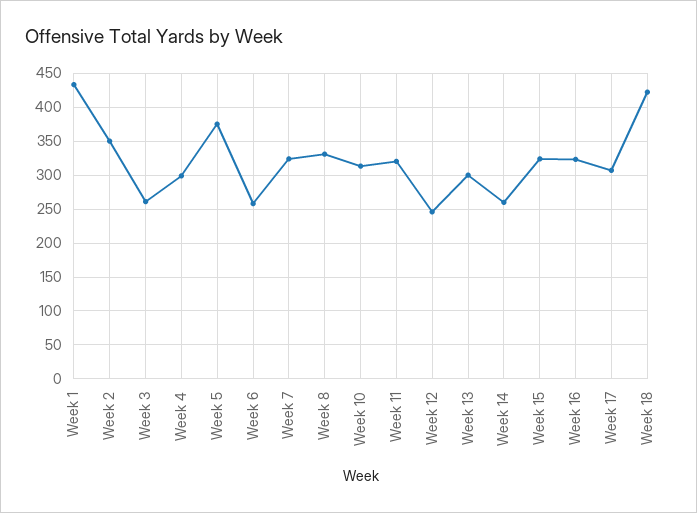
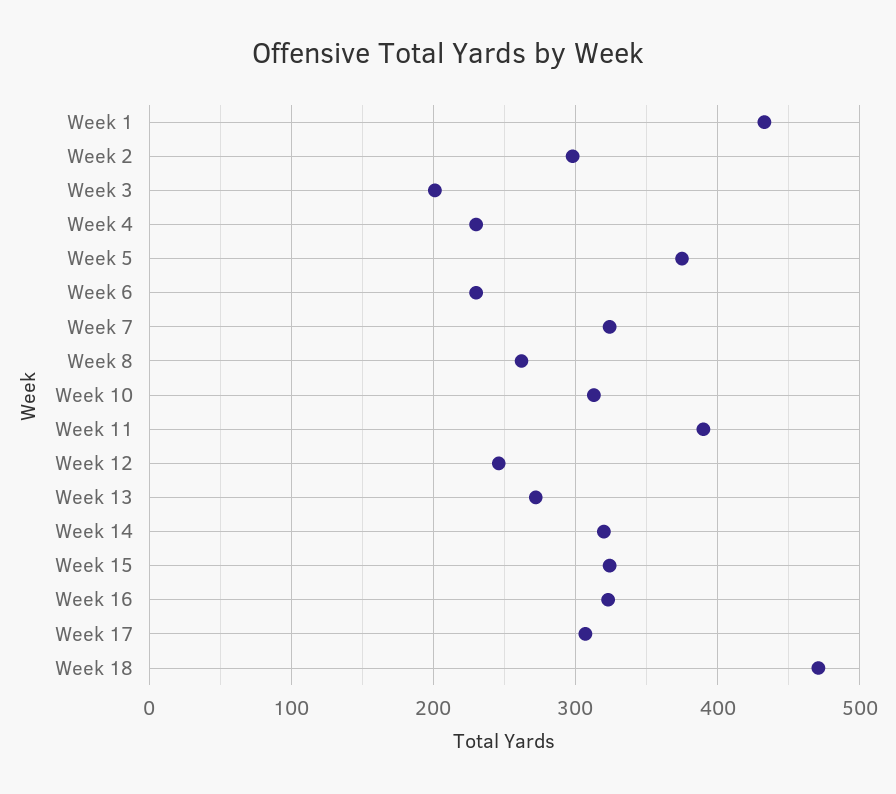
Week 2: 350 -> 300
Week 3: 260 -> 200
Week 4: 300 -> 230
Week 6: 260 -> 230
Week 8: 330 -> 260
Week 11: 320 -> 390
Week 13: 300 -> 270
Week 14: 260 -> 320
Week 18: 420 -> 470

